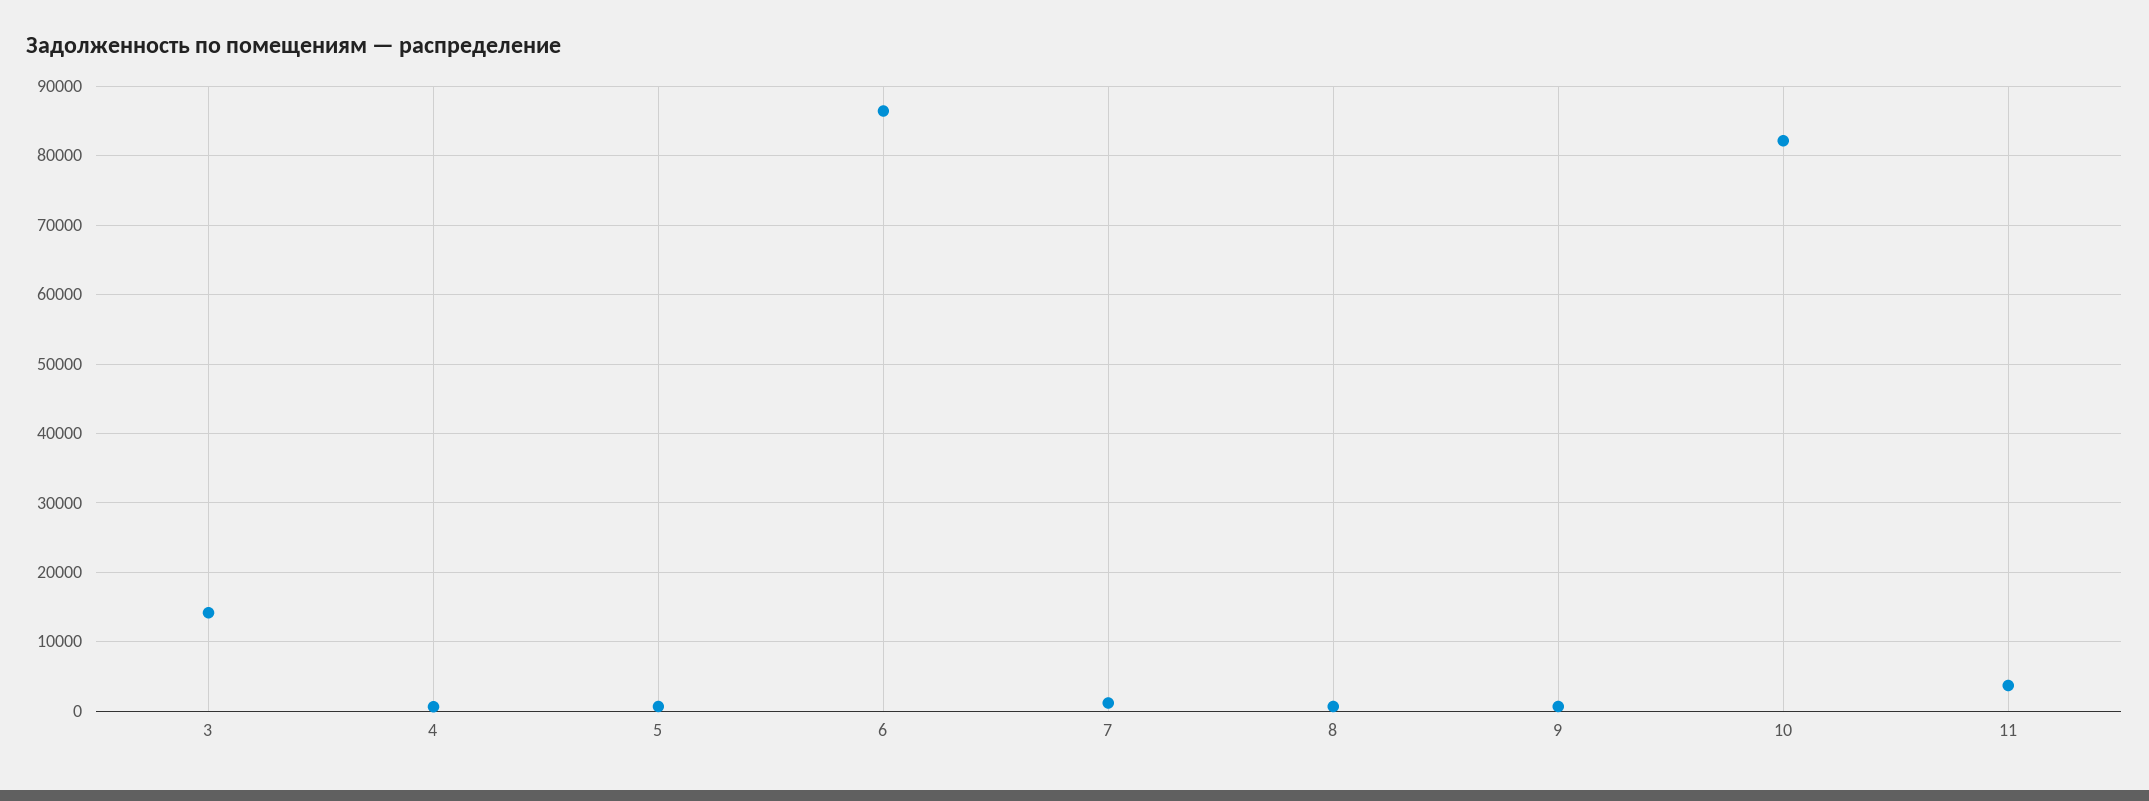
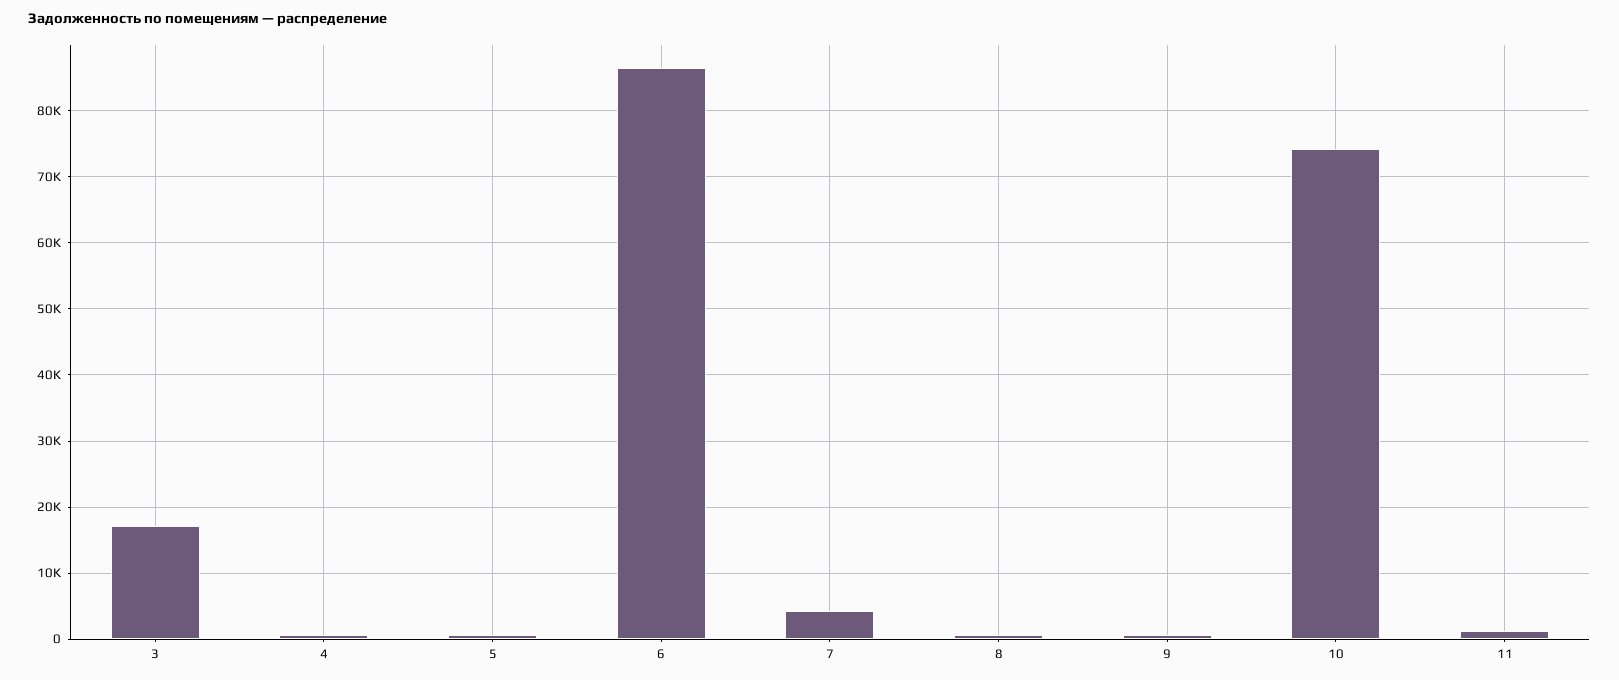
3: 14000 -> 17000
7: 1000 -> 4000
10: 82000 -> 74000
11: 4000 -> 1000

